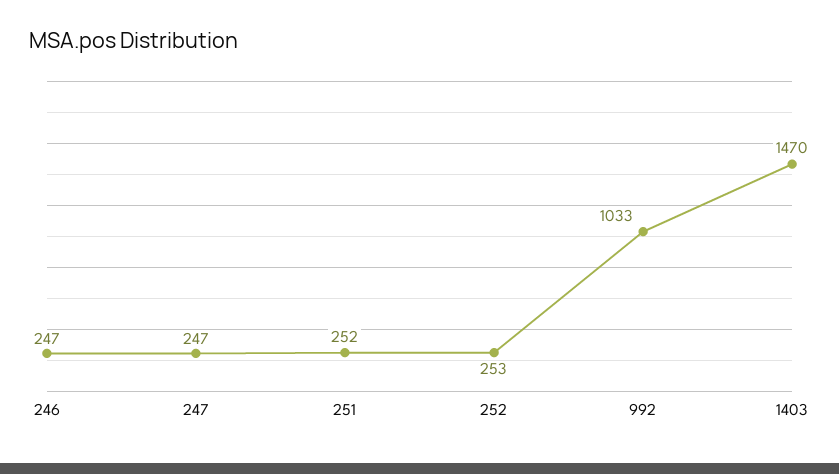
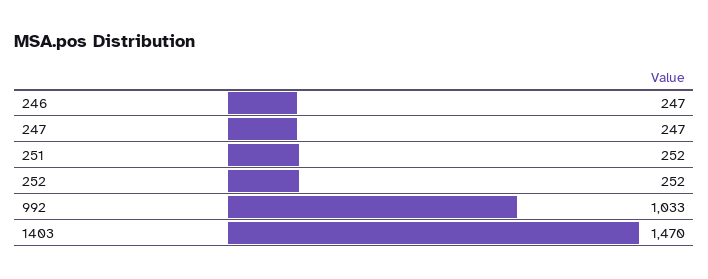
252: 253 -> 252

